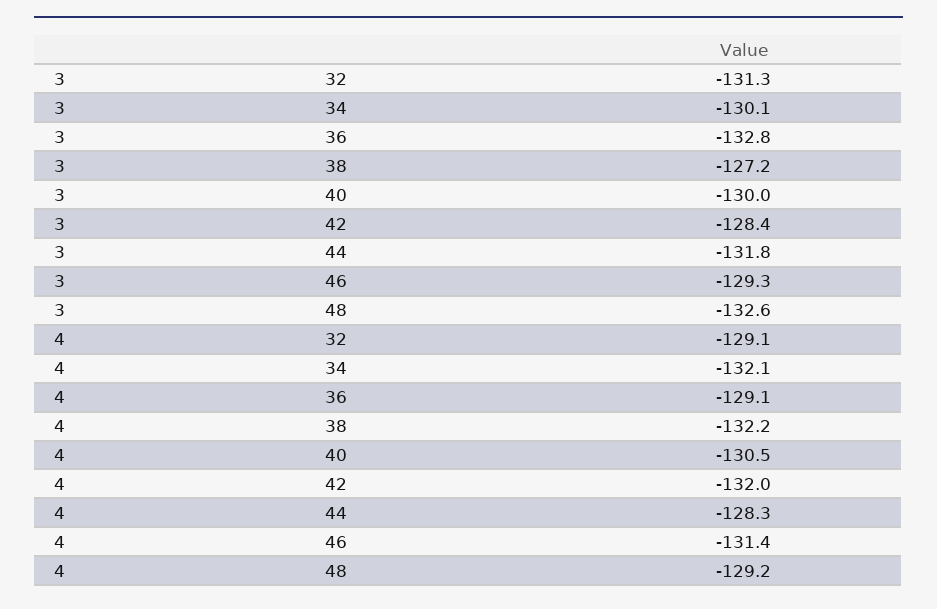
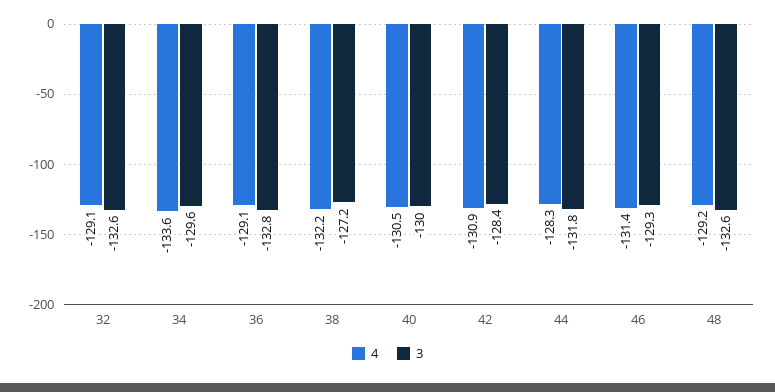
3, 32: -131.3 -> -132.6
3, 34: -130.1 -> -129.6
4, 34: -132.1 -> -133.6
4, 42: -132 -> -130.9

